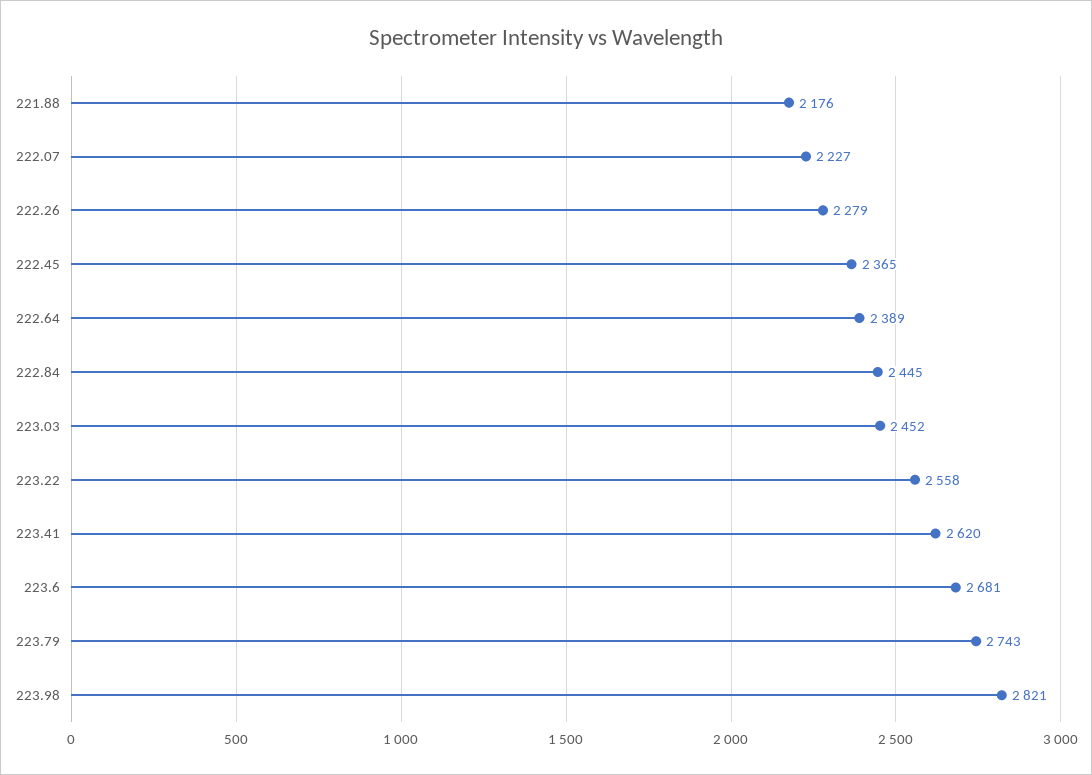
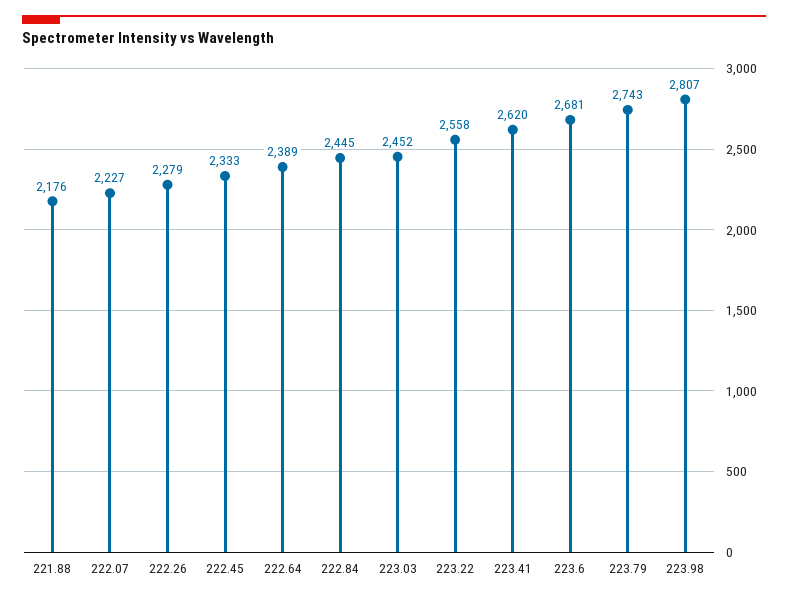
222.45: 2365 -> 2333
223.98: 2821 -> 2807

